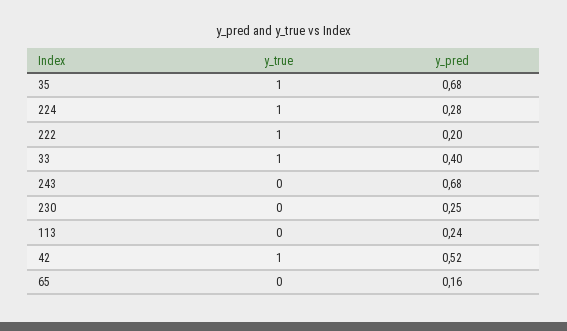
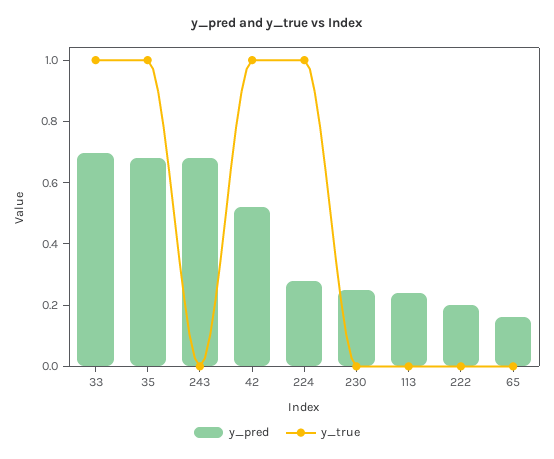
y_true, 222: 1 -> 0
y_pred, 33: 0.4 -> 0.7

